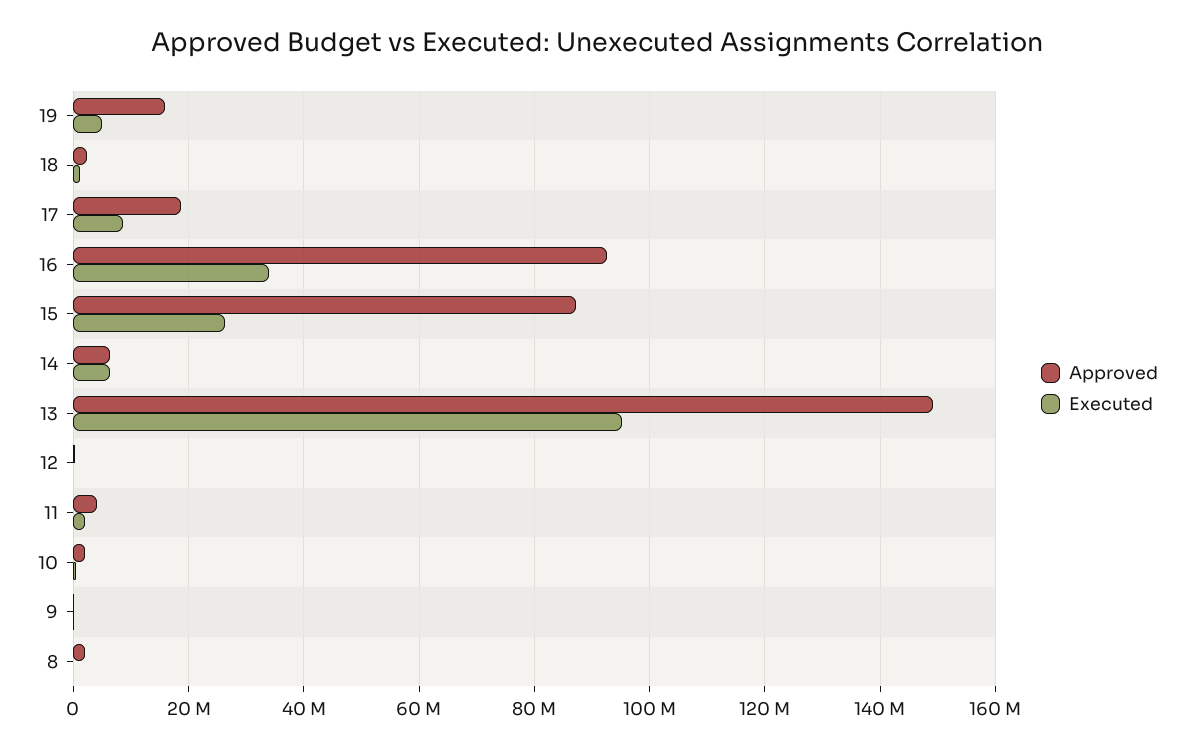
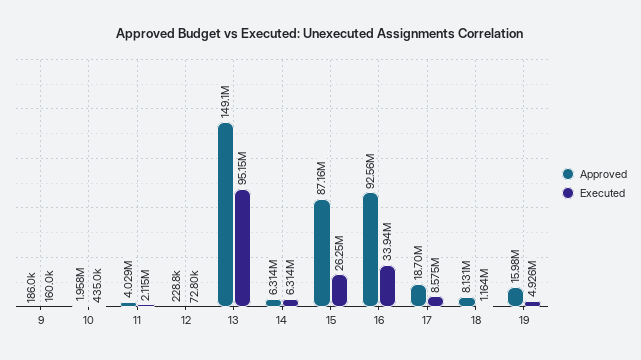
Approved, 18: 2000000 -> 8131000
Approved, 8: 2000000 -> none
Executed, 8: 0 -> none

